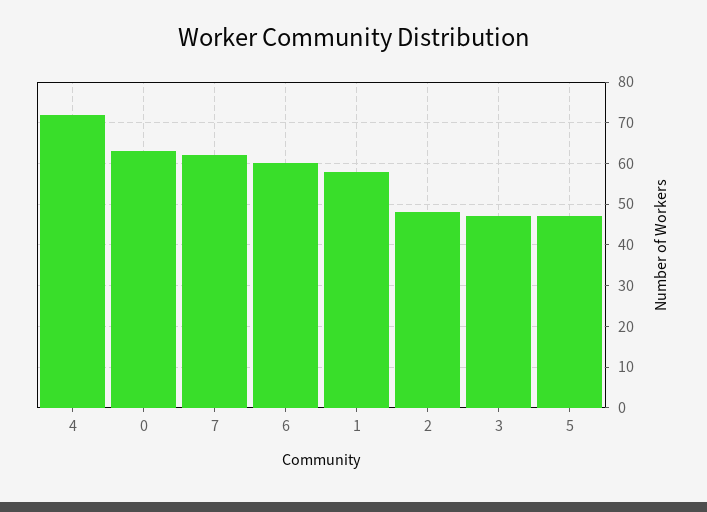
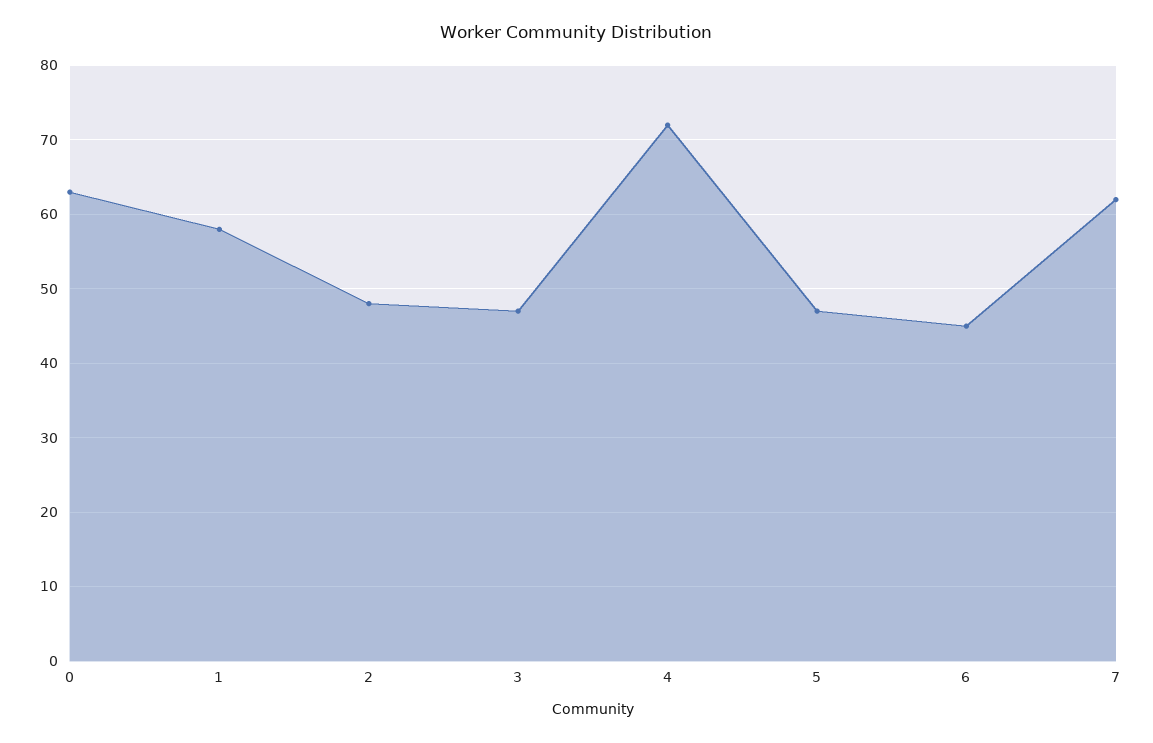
6: 60 -> 45

